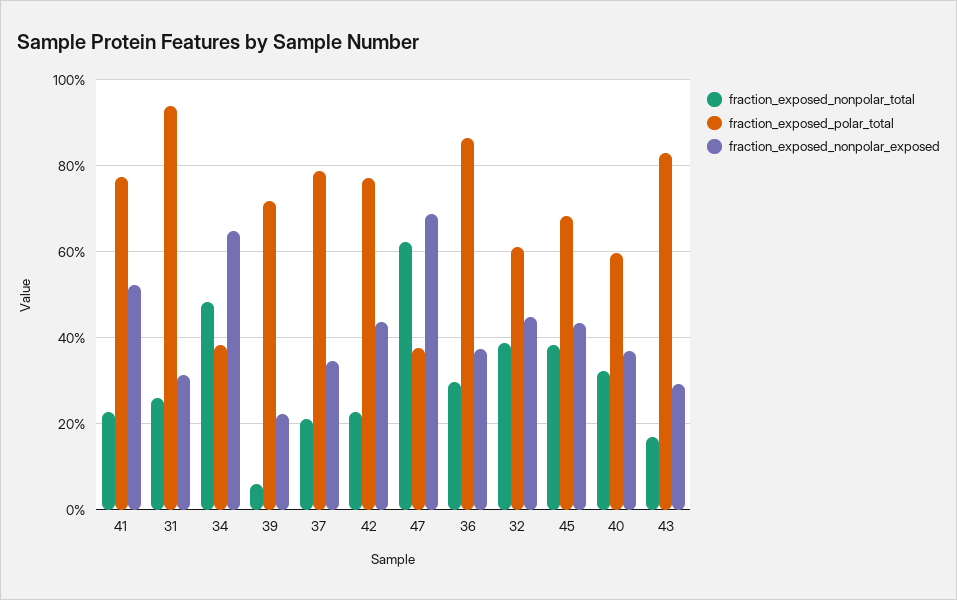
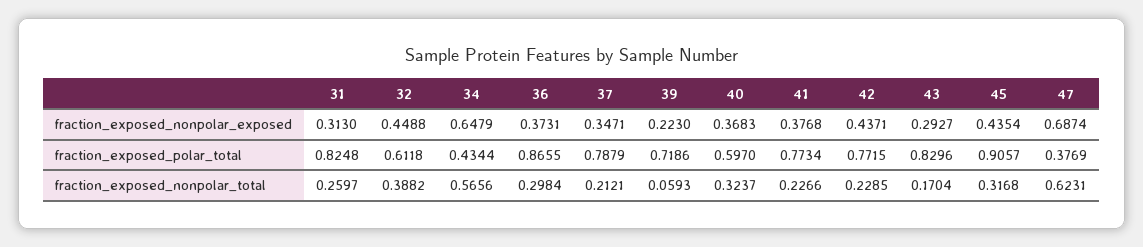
fraction_exposed_nonpolar_exposed, 41: 0.52 -> 0.3768
fraction_exposed_polar_total, 31: 0.94 -> 0.8248
fraction_exposed_nonpolar_total, 34: 0.48 -> 0.5656
fraction_exposed_polar_total, 34: 0.38 -> 0.4344
fraction_exposed_nonpolar_total, 45: 0.38 -> 0.3168
fraction_exposed_polar_total, 45: 0.68 -> 0.9057

